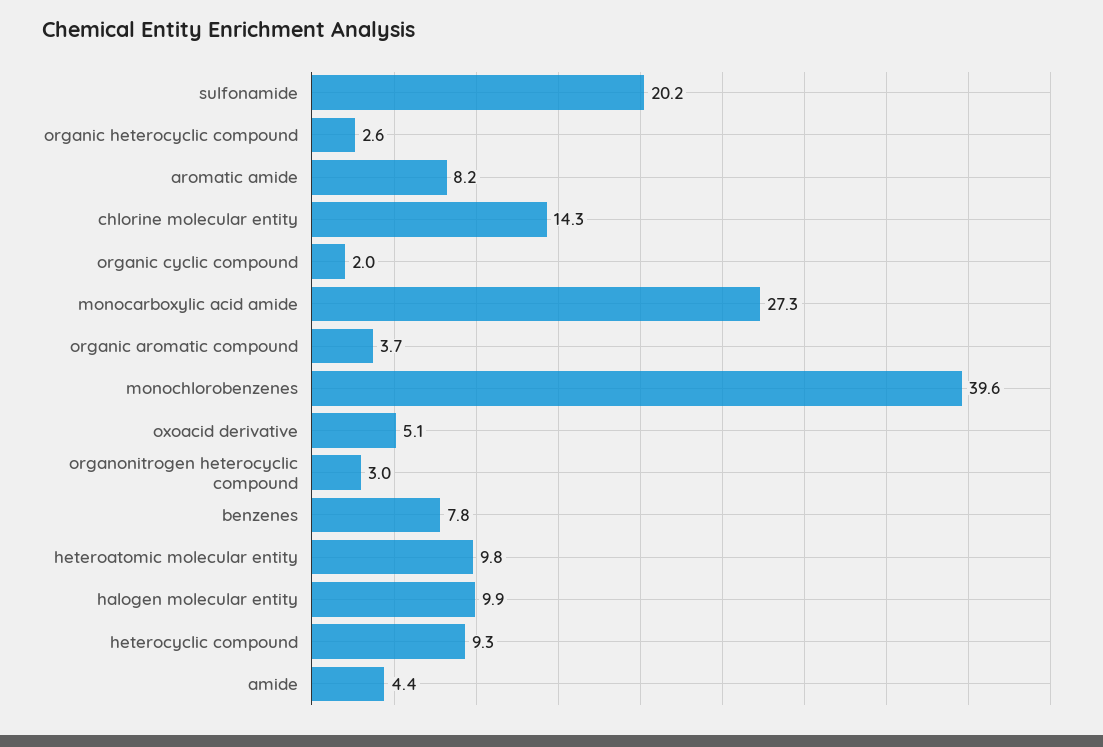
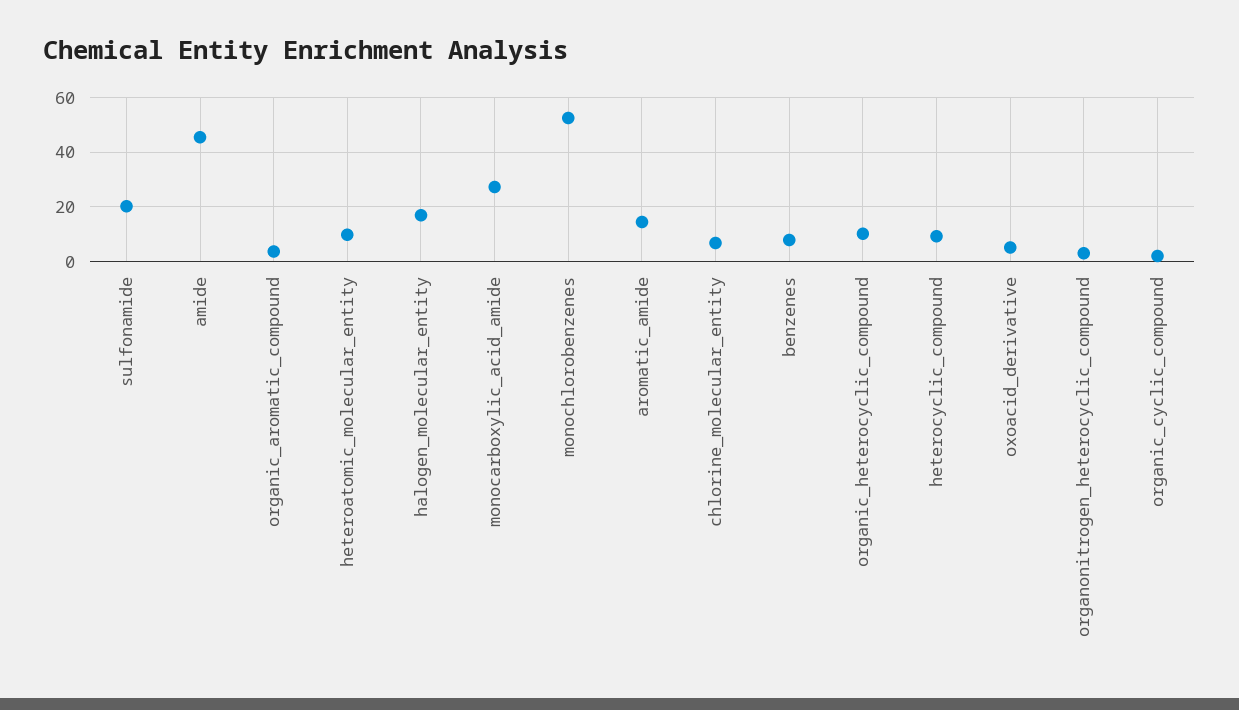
organic heterocyclic compound: 2.6 -> 10
aromatic amide: 8.2 -> 15
chlorine molecular entity: 14.3 -> 7.5
monochlorobenzenes: 39.6 -> 52.5
halogen molecular entity: 9.9 -> 17.5
amide: 4.4 -> 45

